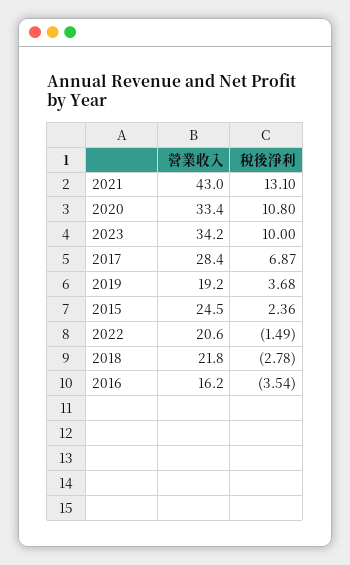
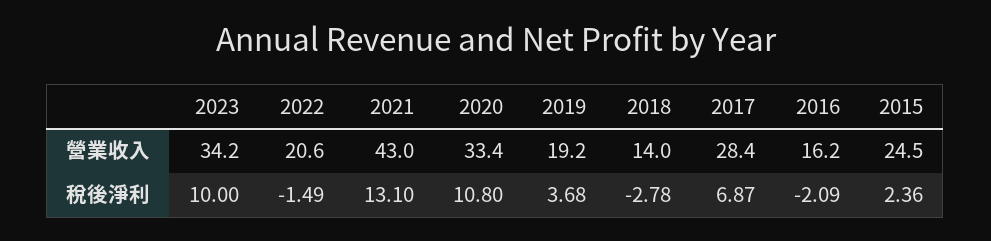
營業收入, 2018: 21.8 -> 14
稅後淨利, 2016: -3.54 -> -2.09

